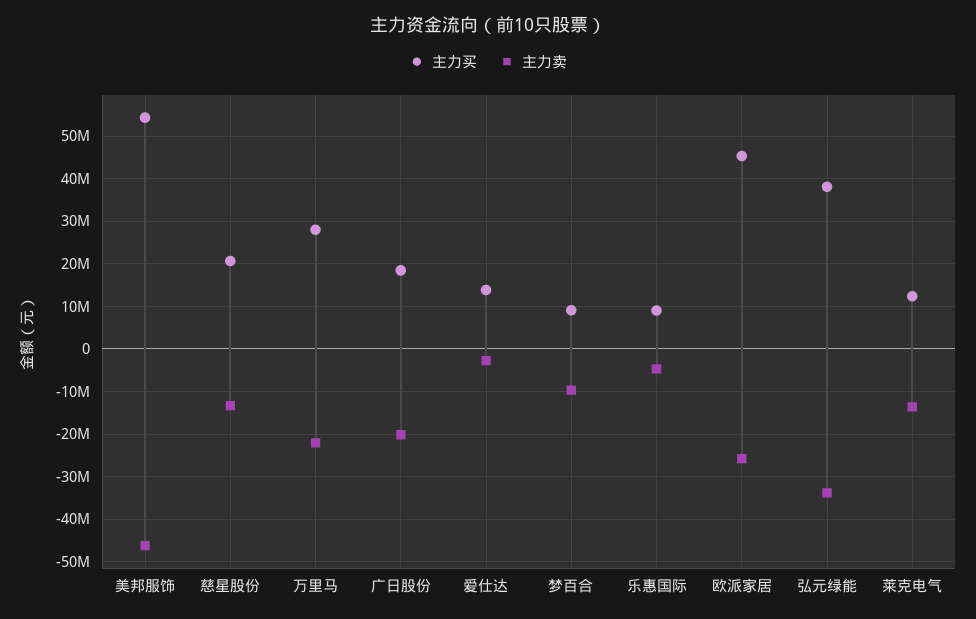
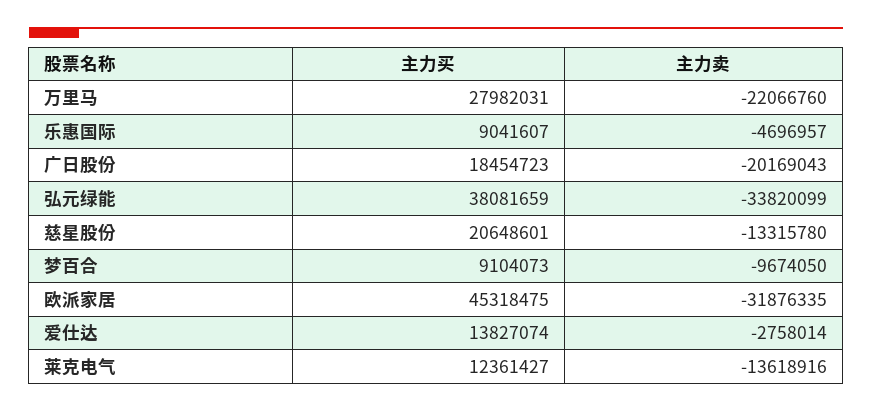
主力买, 美邦服饰: 54000000 -> none
主力卖, 美邦服饰: -46000000 -> none
主力卖, 欧派家居: -26000000 -> -31876335

